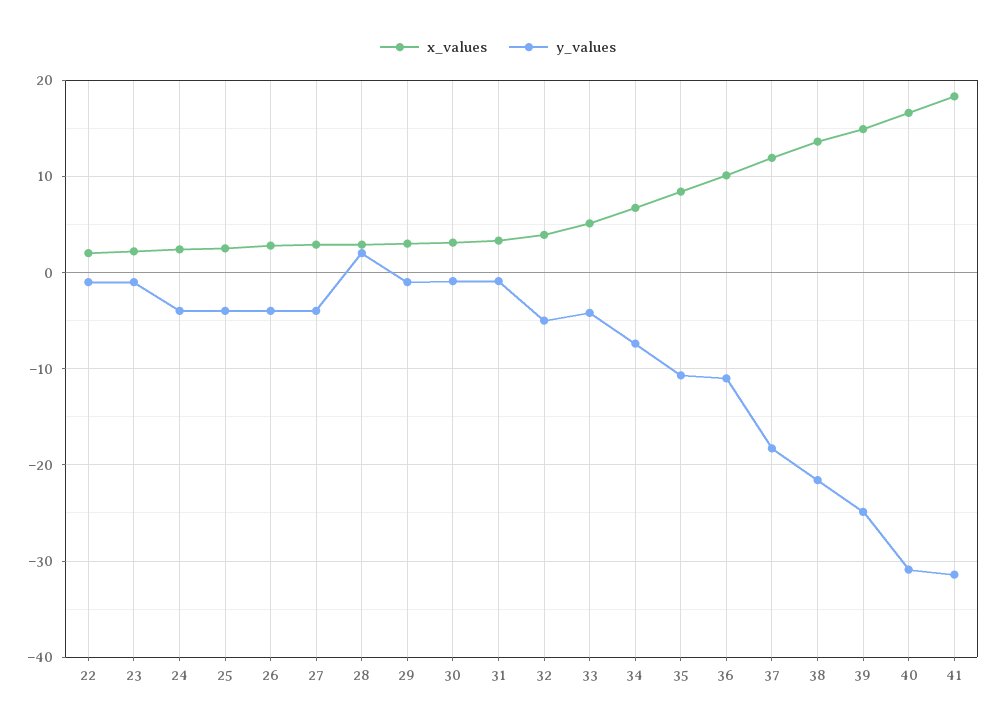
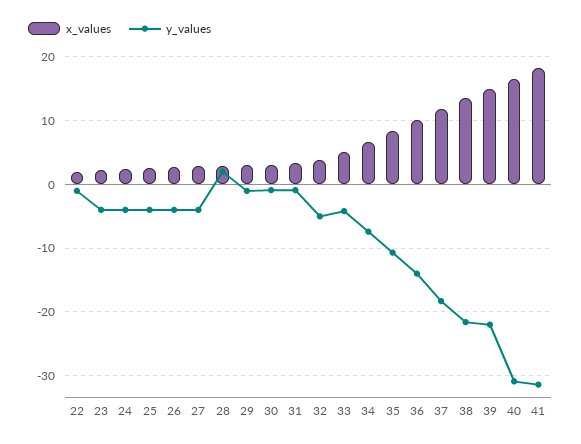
y_values, 23: -1 -> -4
y_values, 36: -11 -> -14
y_values, 39: -25 -> -22

